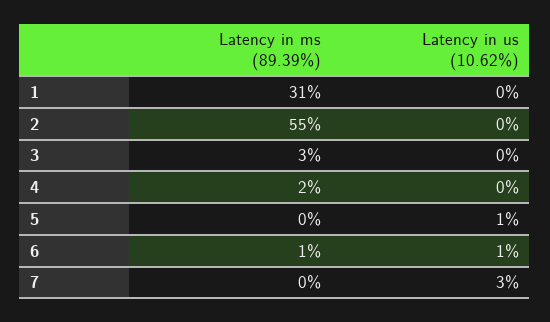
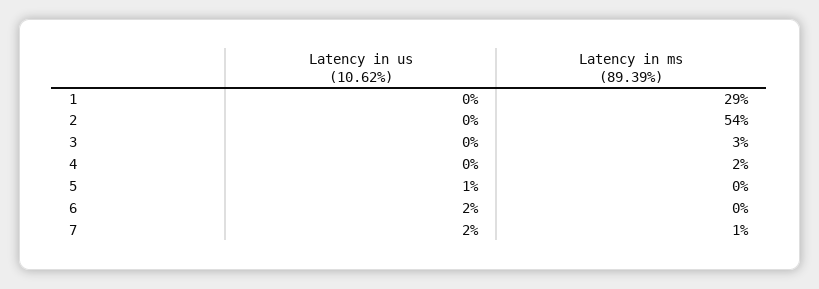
Latency in ms (89.39%), 1: 31 -> 29
Latency in ms (89.39%), 2: 55 -> 54
Latency in ms (89.39%), 6: 1 -> 0
Latency in us (10.62%), 6: 1 -> 2
Latency in ms (89.39%), 7: 0 -> 1
Latency in us (10.62%), 7: 3 -> 2

